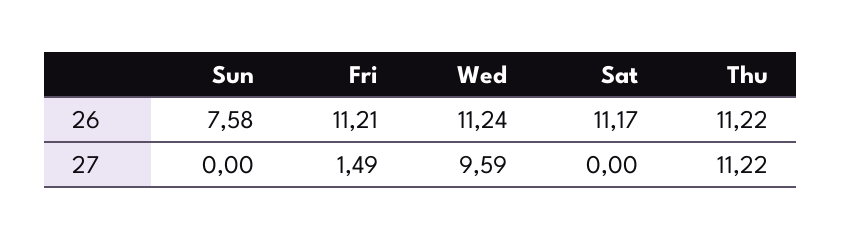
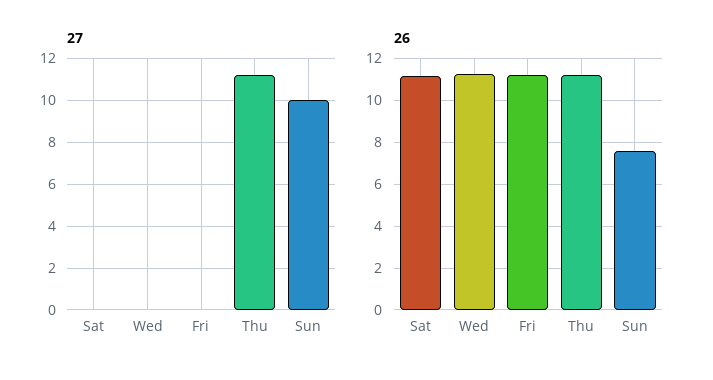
27, Sun: 0 -> 10
27, Fri: 1.49 -> 0
27, Wed: 9.59 -> 0

